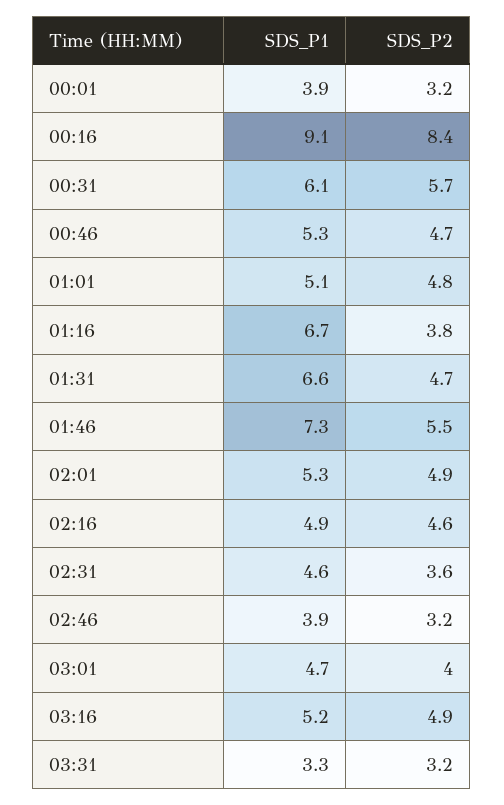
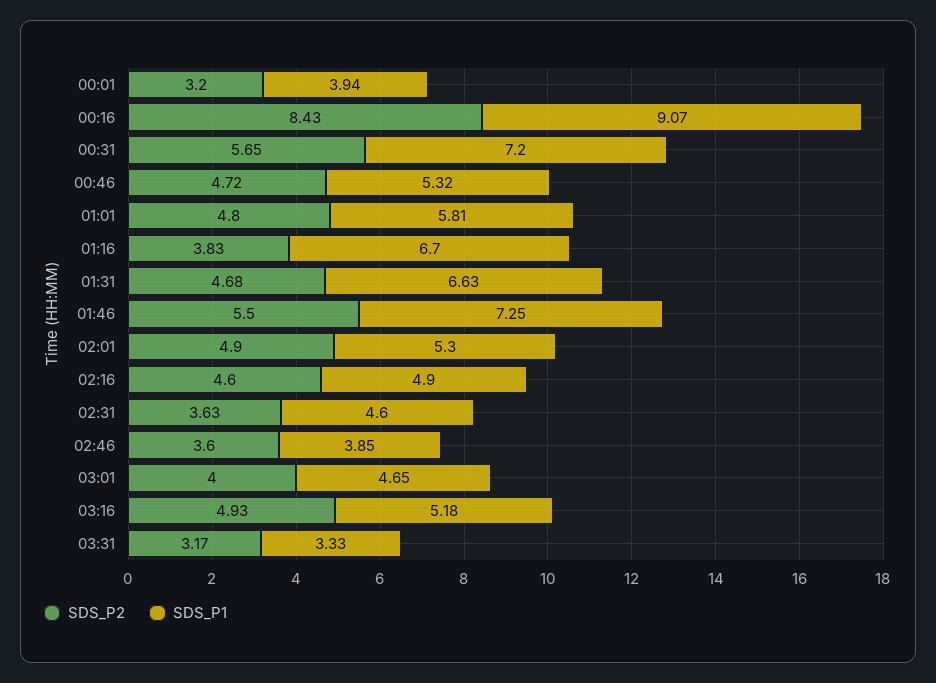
SDS_P1, 00:31: 6.1 -> 7.2
SDS_P1, 01:01: 5.1 -> 5.81
SDS_P2, 02:46: 3.2 -> 3.6

